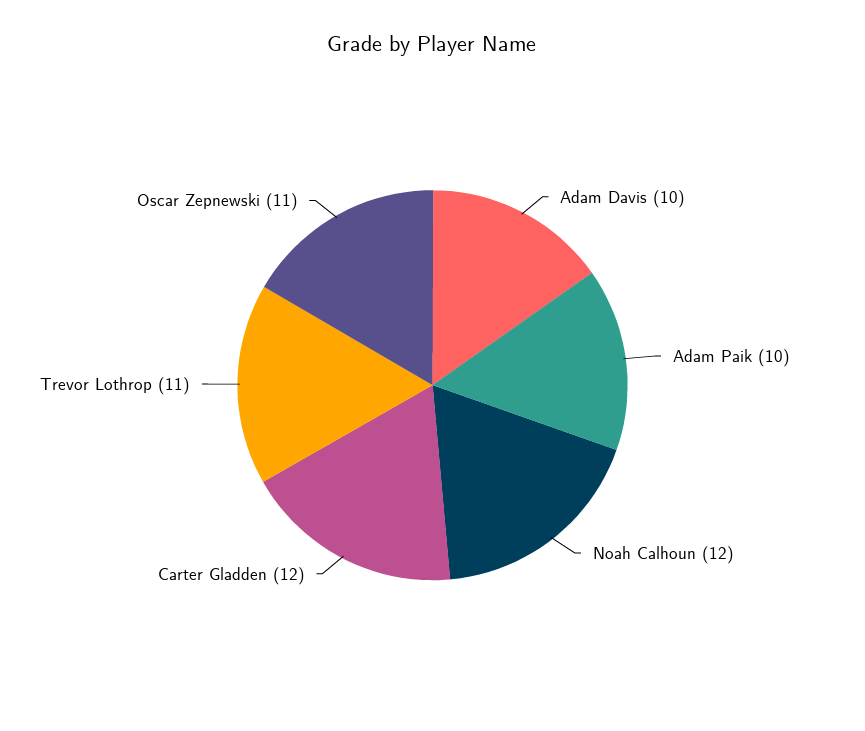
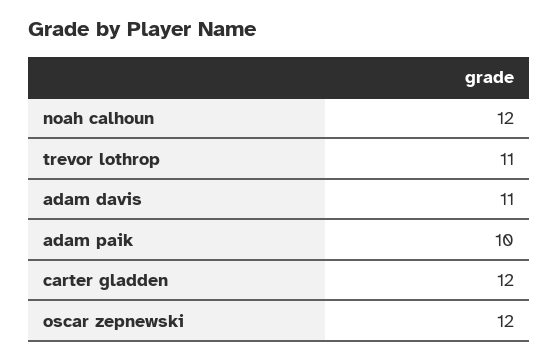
Adam Davis: 10 -> 11
Oscar Zepnewski: 11 -> 12

